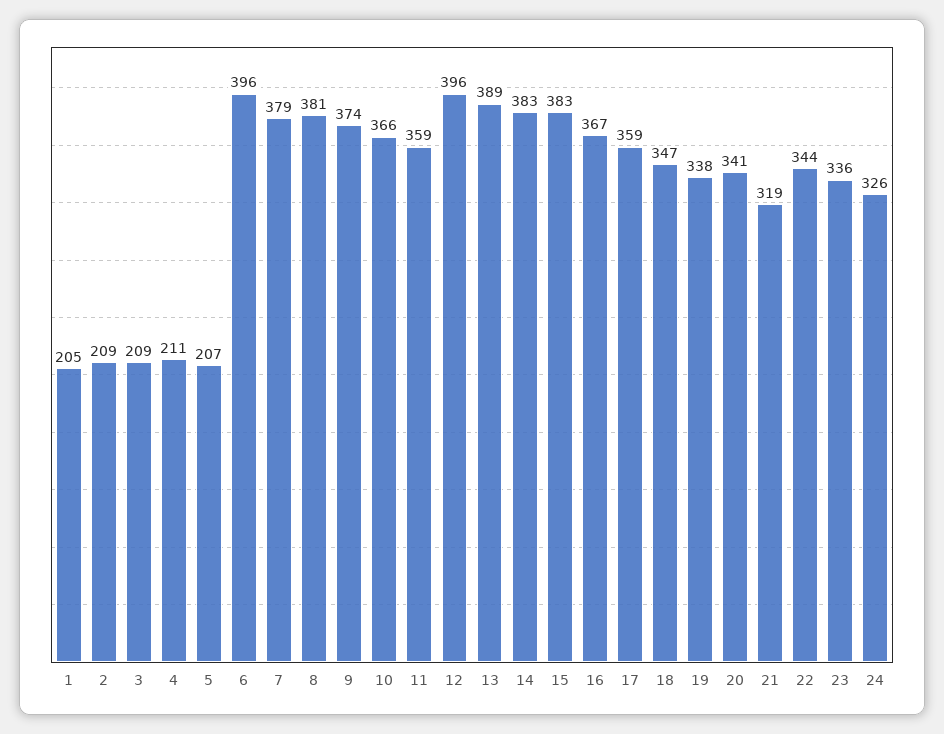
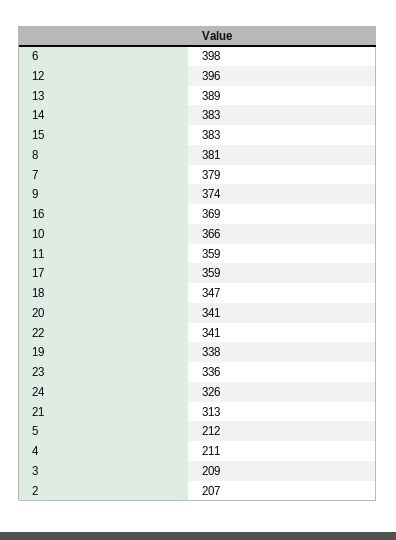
1: 205 -> none
2: 209 -> 207
5: 207 -> 212
6: 396 -> 398
16: 367 -> 369
21: 319 -> 313
22: 344 -> 341

